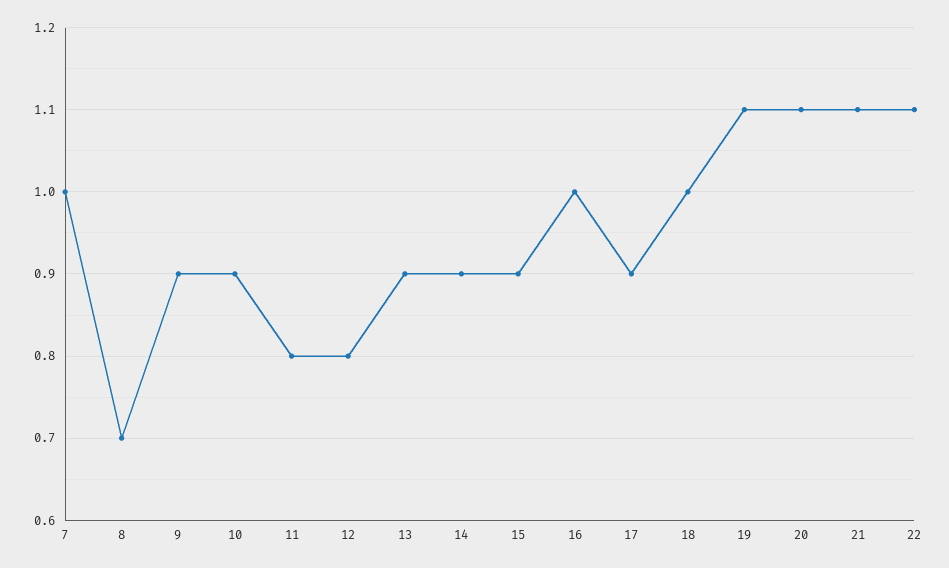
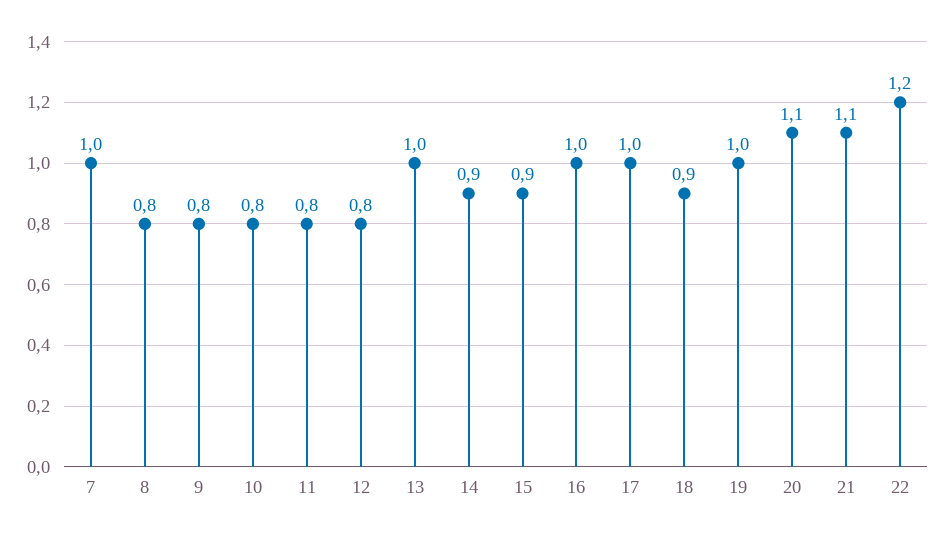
8: 0.7 -> 0.8
9: 0.9 -> 0.8
10: 0.9 -> 0.8
13: 0.9 -> 1
17: 0.9 -> 1
18: 1 -> 0.9
19: 1.1 -> 1
22: 1.1 -> 1.2

